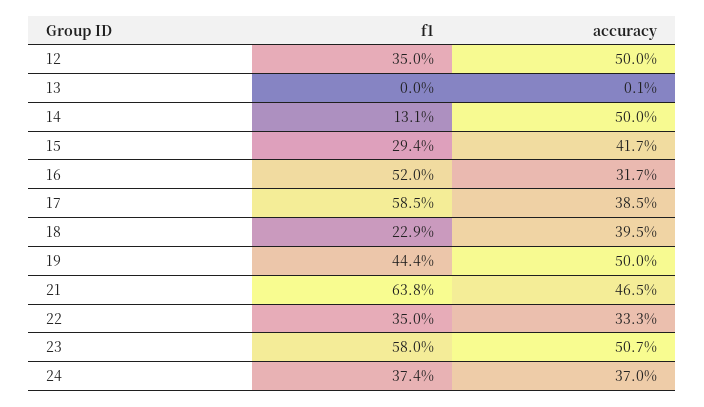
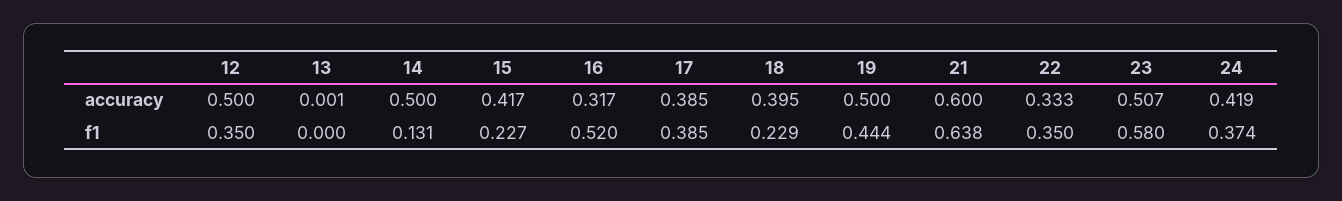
f1, 15: 0.294 -> 0.227
f1, 17: 0.585 -> 0.385
accuracy, 21: 0.465 -> 0.6
accuracy, 24: 0.37 -> 0.419

